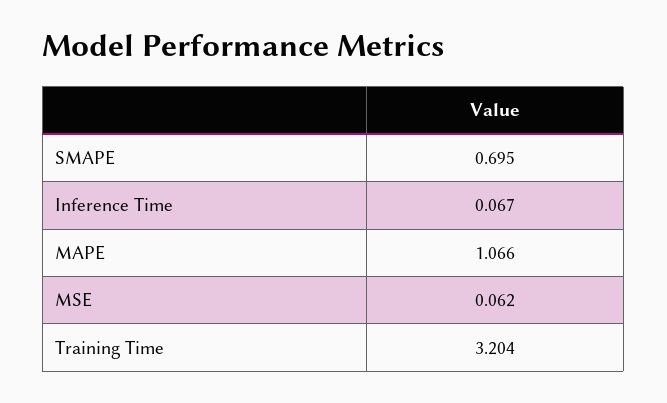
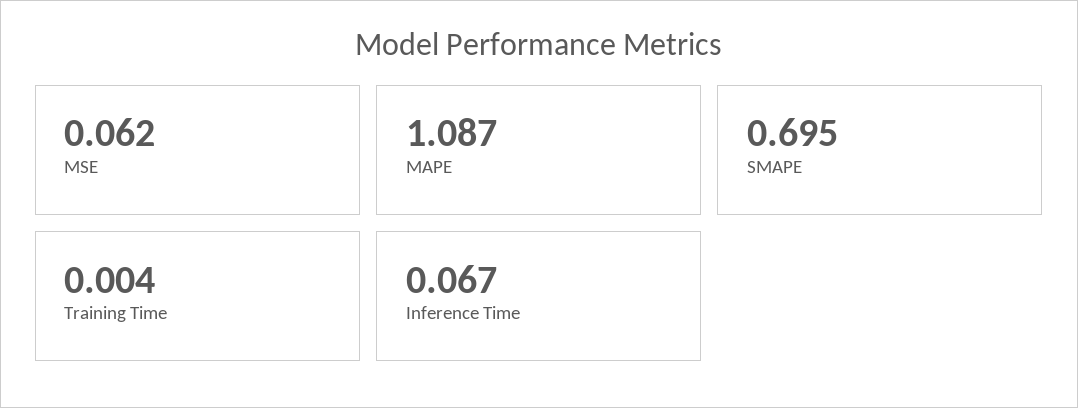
MAPE: 1.066 -> 1.087
Training Time: 3.204 -> 0.004

